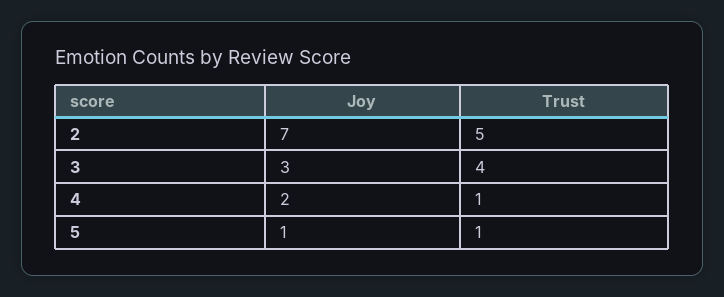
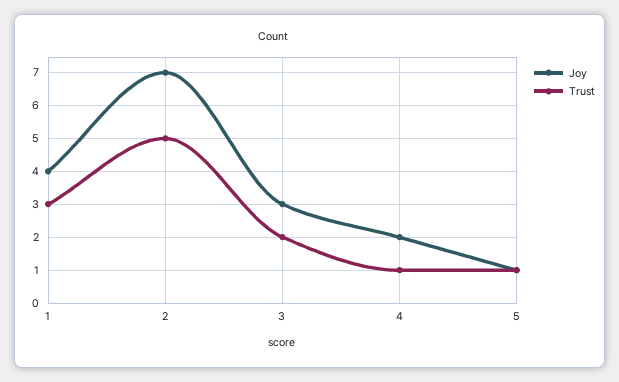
Trust, 3: 4 -> 2
Joy, 1: none -> 4
Trust, 1: none -> 3

